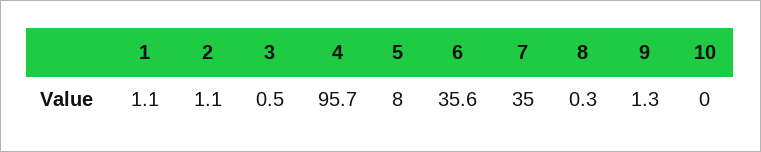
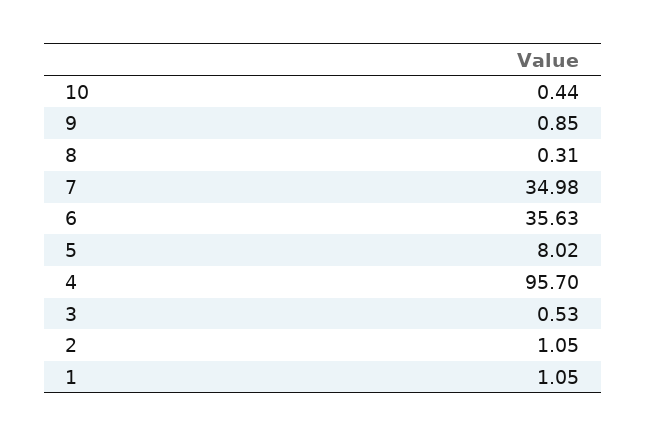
9: 1.3 -> 0.85
10: 0 -> 0.44

